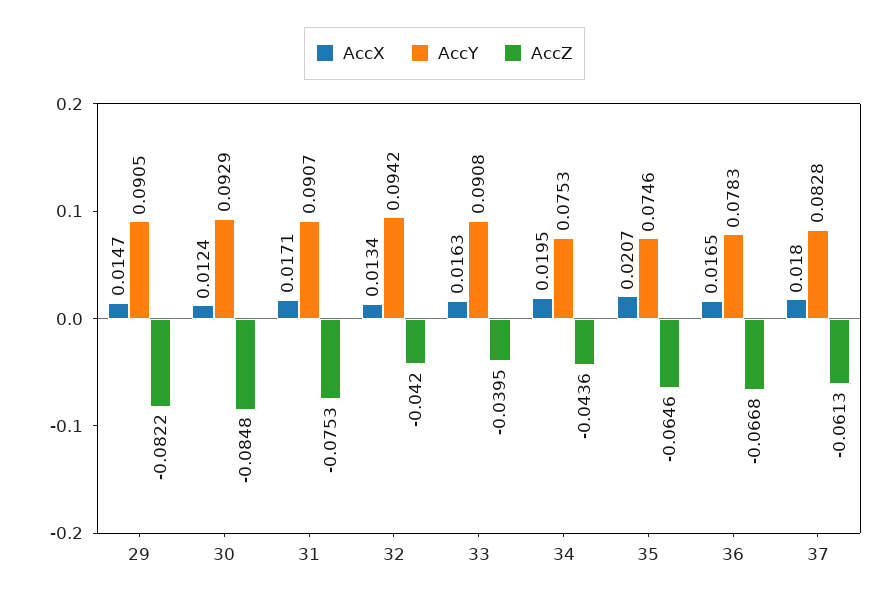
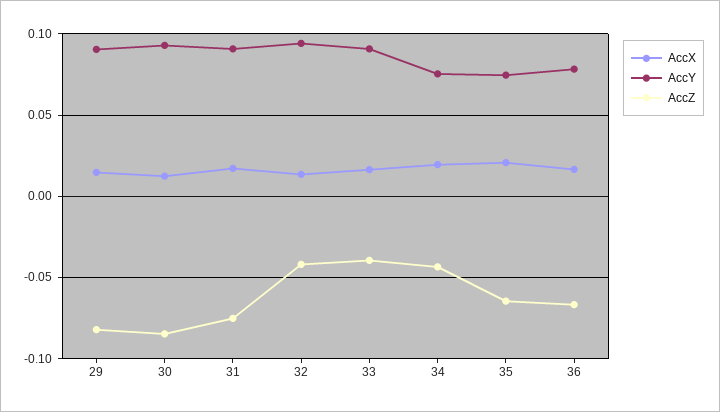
AccX, 37: 0.018 -> none
AccY, 37: 0.0828 -> none
AccZ, 37: -0.0613 -> none

